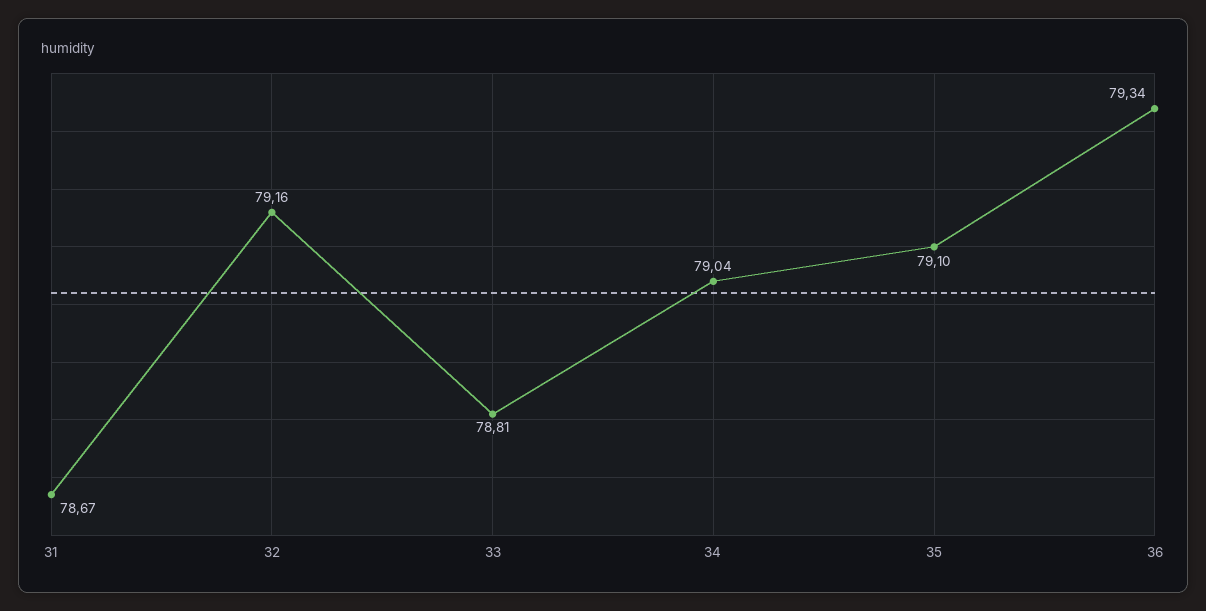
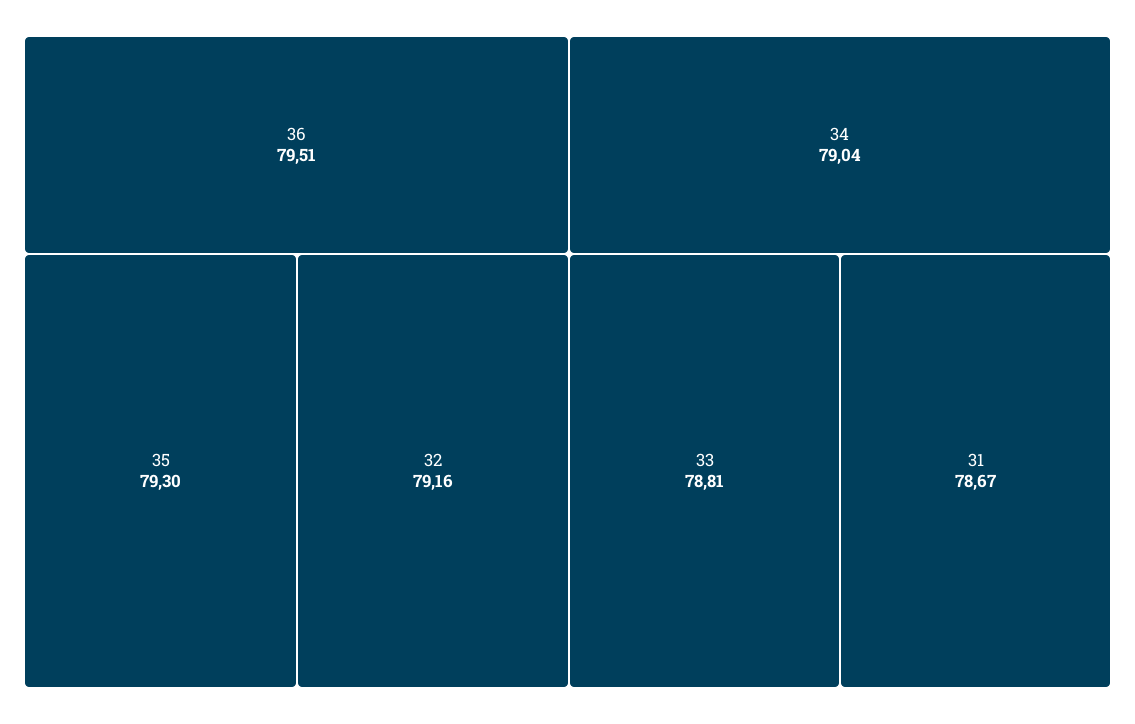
35: 79.1 -> 79.3
36: 79.34 -> 79.51

